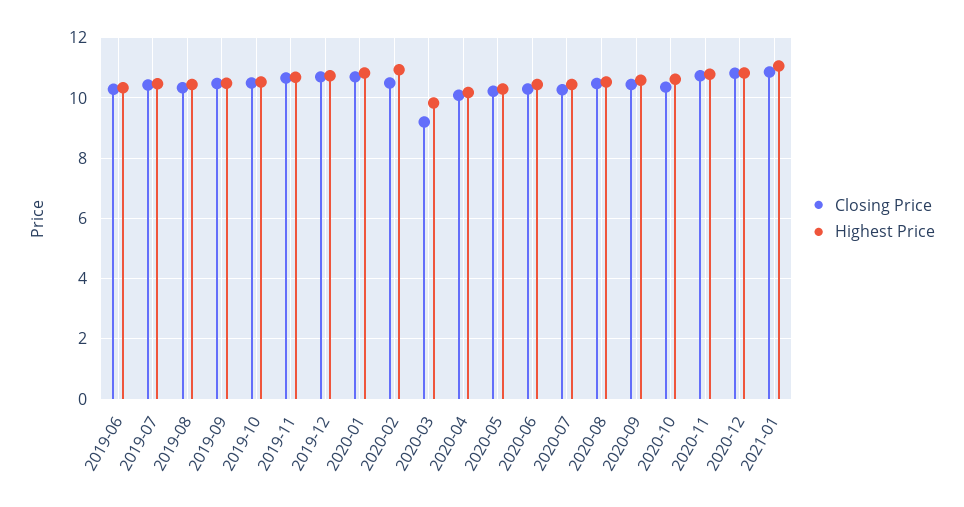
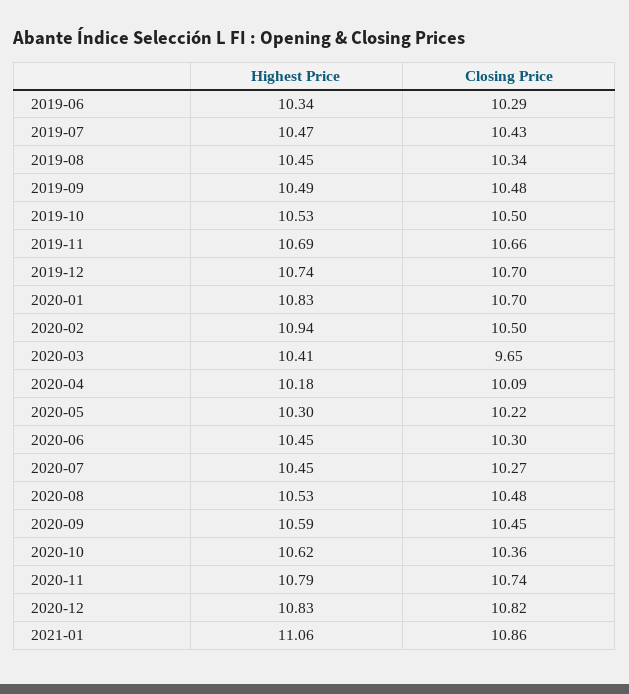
Closing Price, 2020-03: 9.2 -> 9.65
Highest Price, 2020-03: 9.8 -> 10.41

